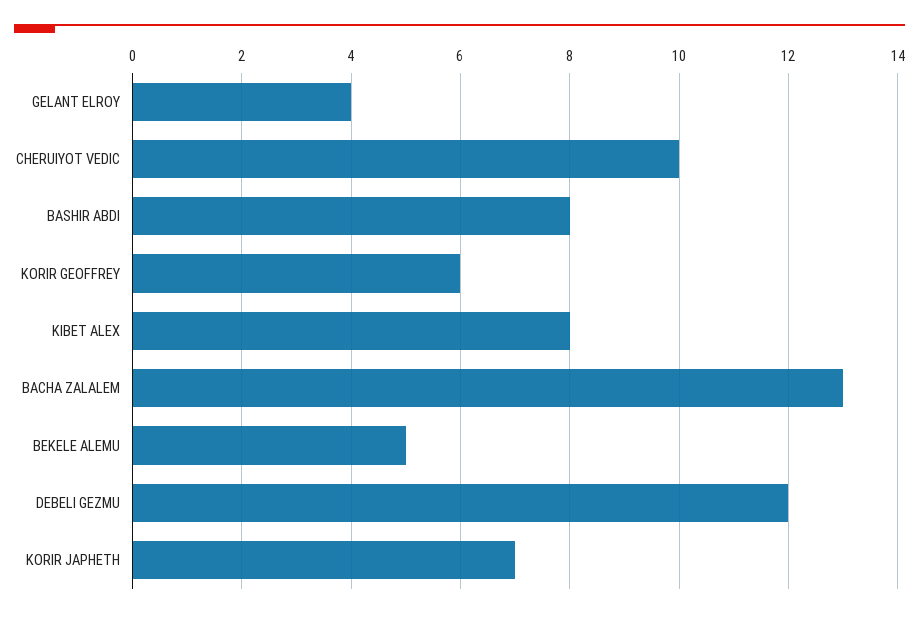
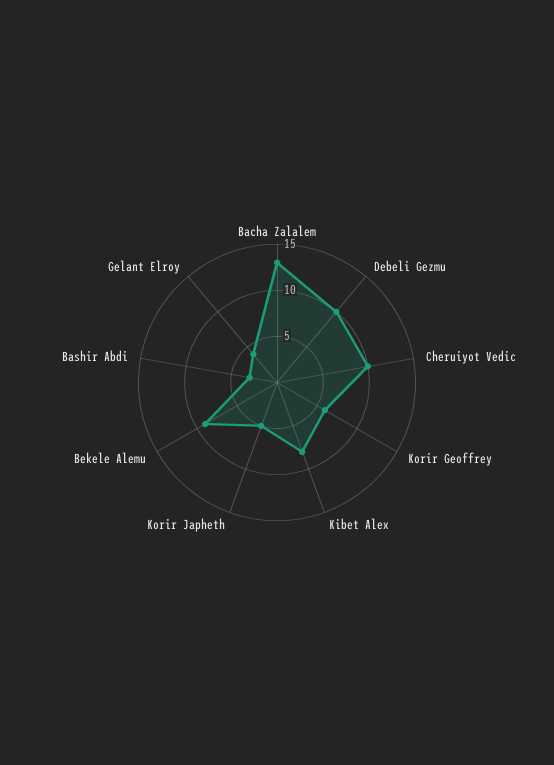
BASHIR ABDI: 8 -> 3
BEKELE ALEMU: 5 -> 9
DEBELI GEZMU: 12 -> 10
KORIR JAPHETH: 7 -> 5

